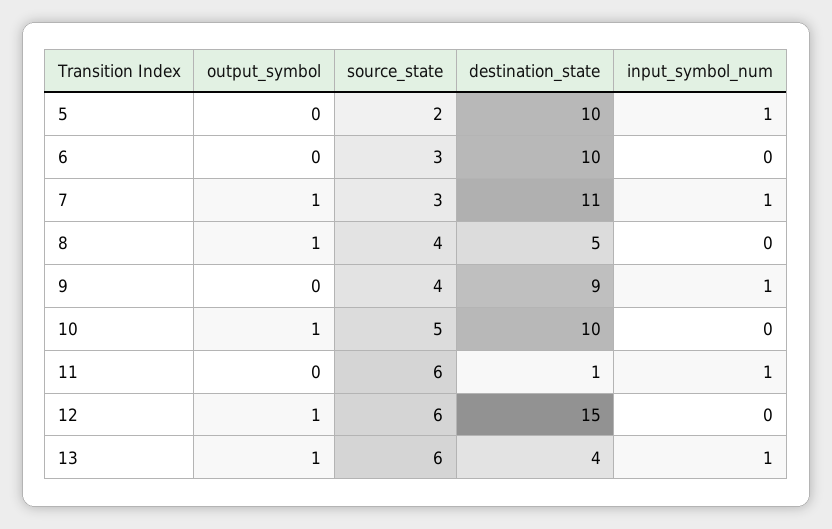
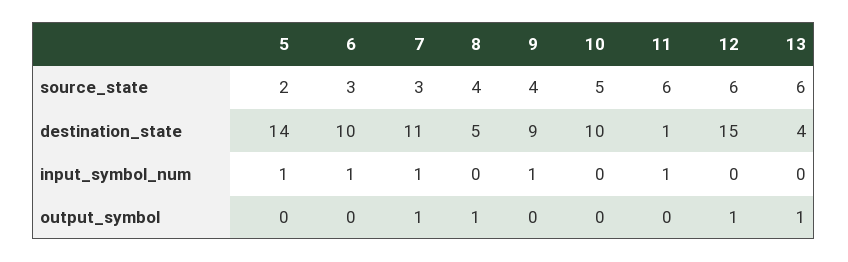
destination_state, 5: 10 -> 14
input_symbol_num, 6: 0 -> 1
output_symbol, 10: 1 -> 0
input_symbol_num, 13: 1 -> 0

